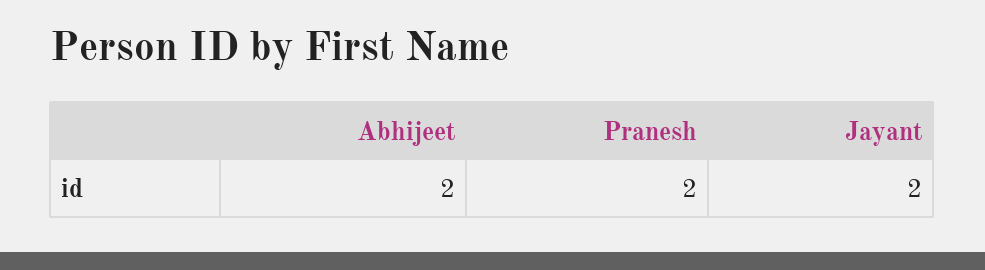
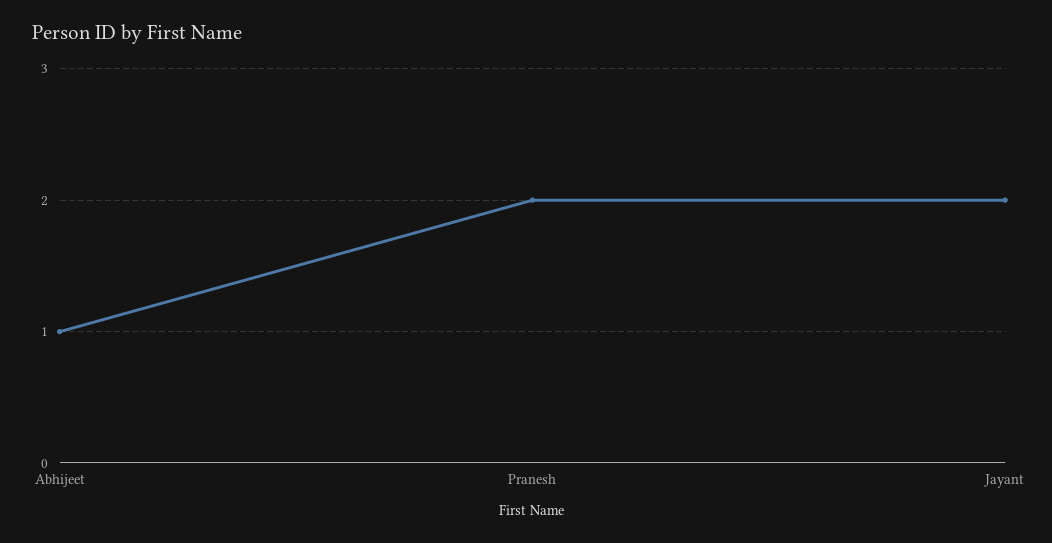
Abhijeet: 2 -> 1

